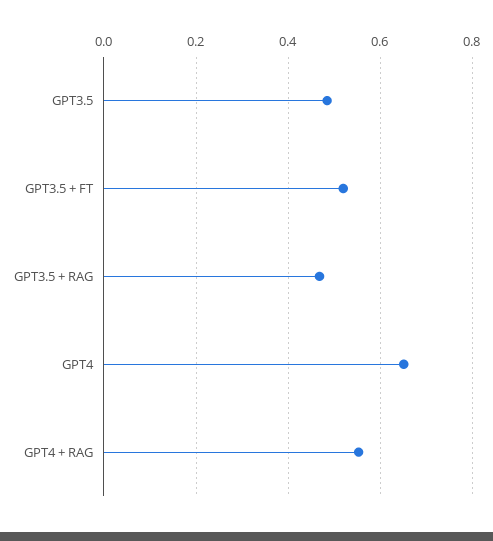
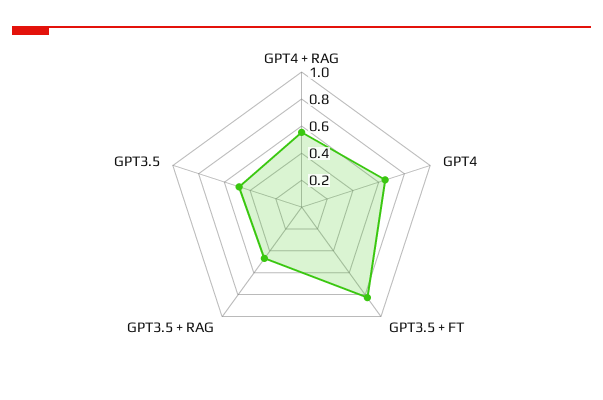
GPT3.5 + FT: 0.52 -> 0.8

